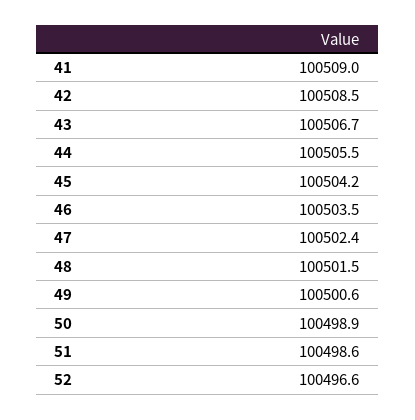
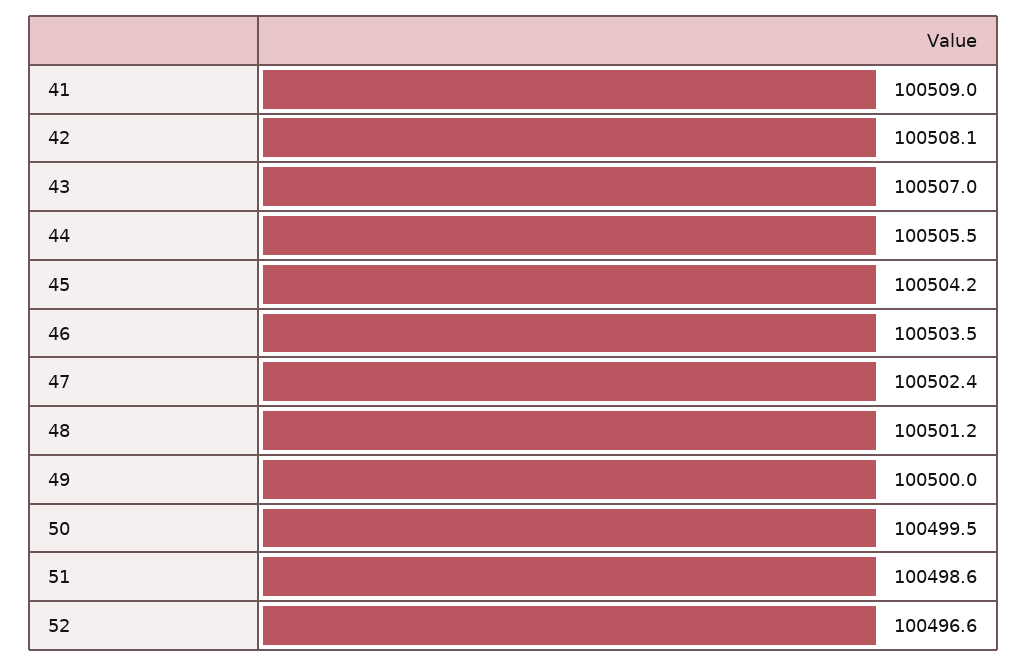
42: 100508.5 -> 100508.1
43: 100506.7 -> 100507
48: 100501.5 -> 100501.2
49: 100500.6 -> 100500
50: 100498.9 -> 100499.5

